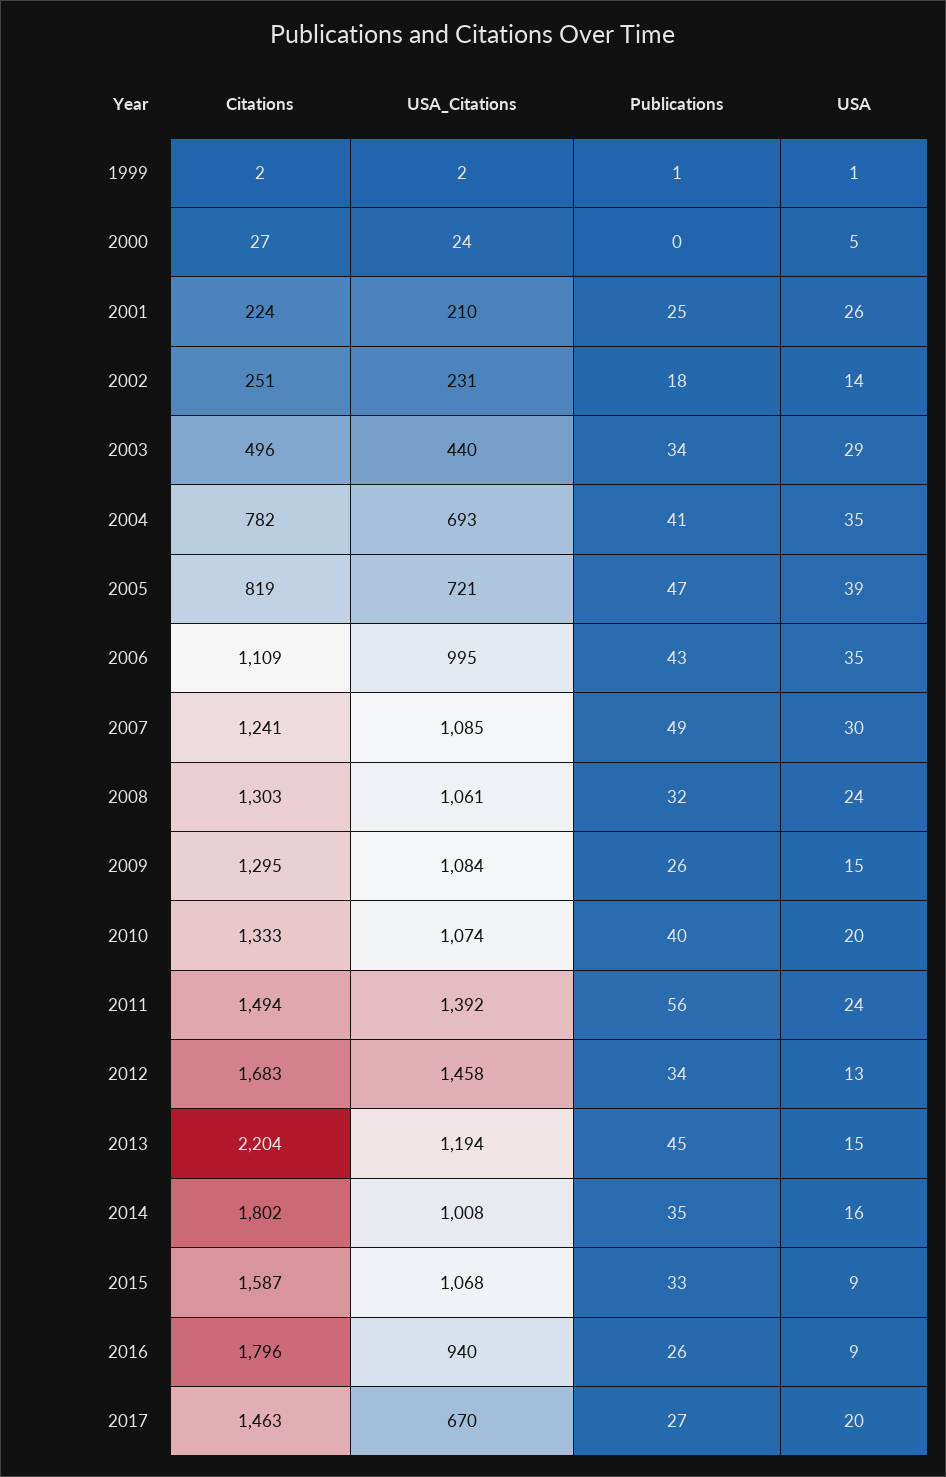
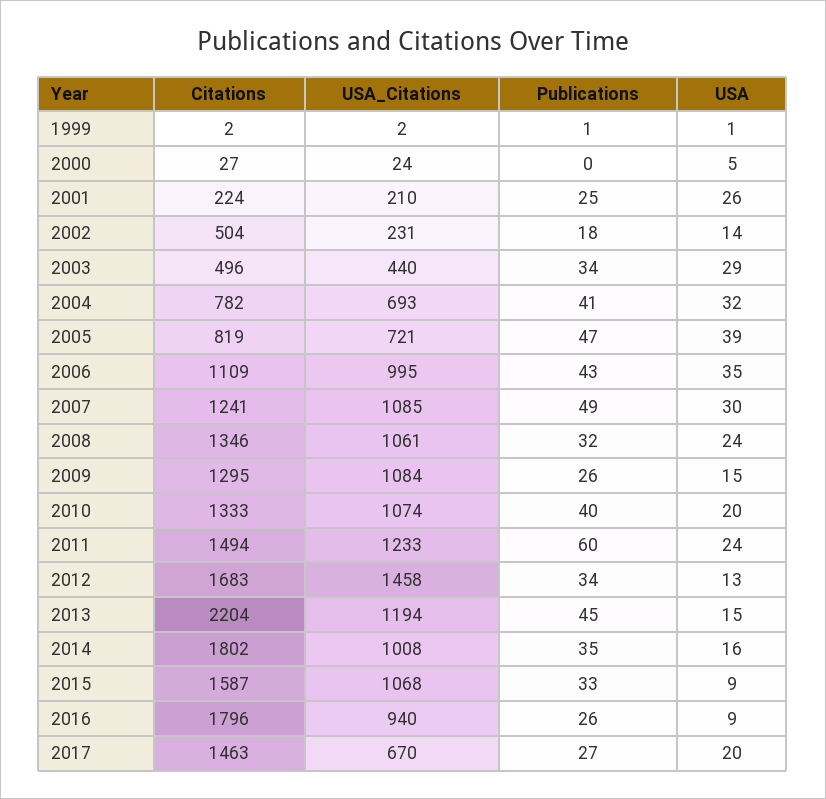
Citations, 2002: 251 -> 504
USA, 2004: 35 -> 32
Citations, 2008: 1303 -> 1346
USA_Citations, 2011: 1392 -> 1233
Publications, 2011: 56 -> 60

